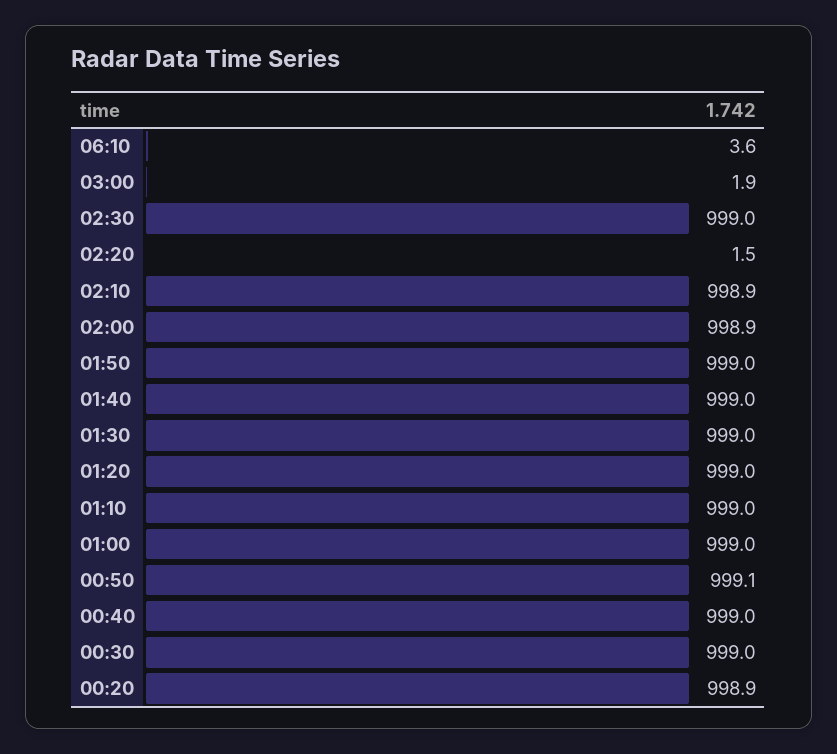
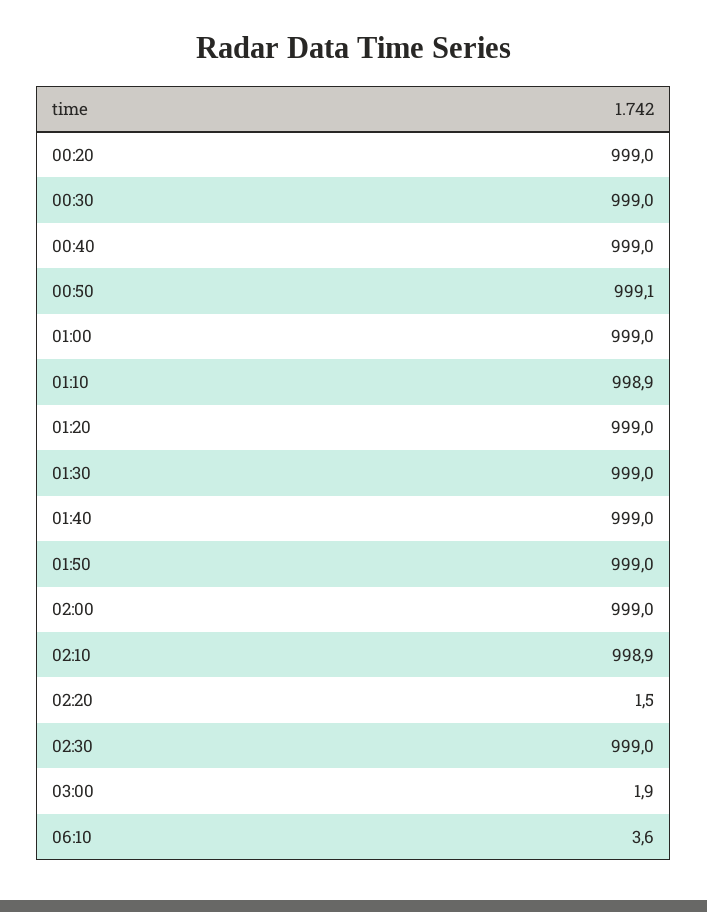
02:00: 998.9 -> 999
01:10: 999 -> 998.9
00:20: 998.9 -> 999

